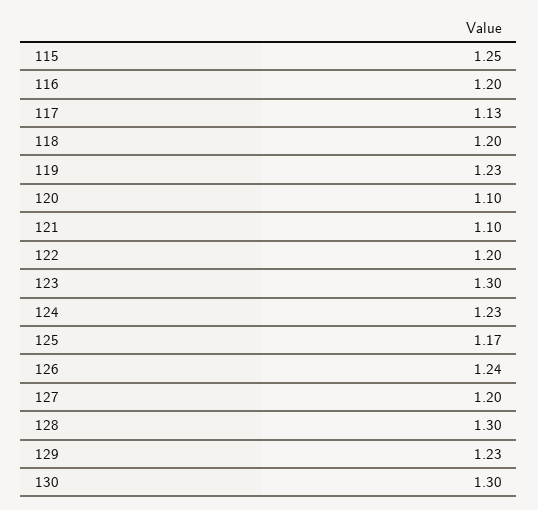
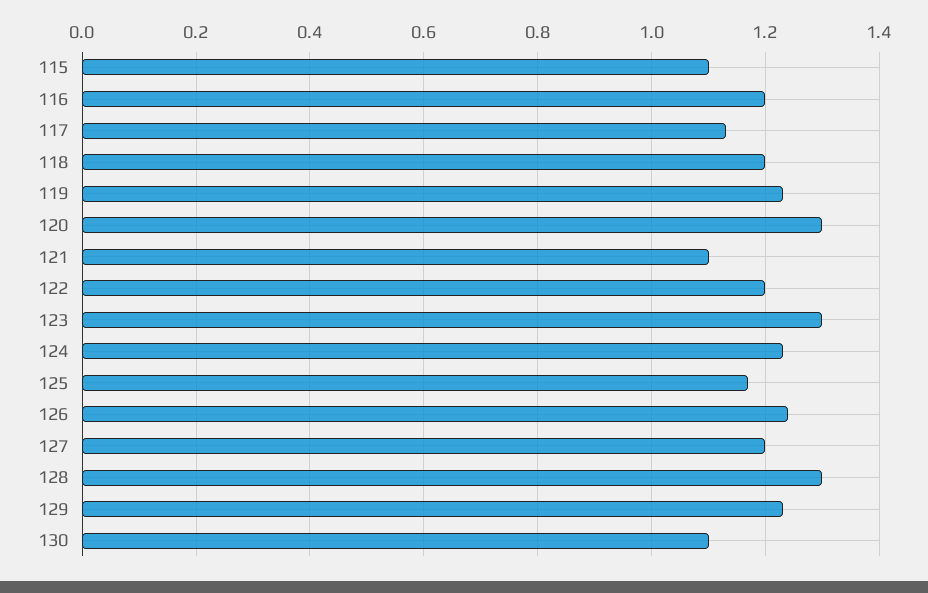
115: 1.25 -> 1.1
120: 1.1 -> 1.3
130: 1.3 -> 1.1

